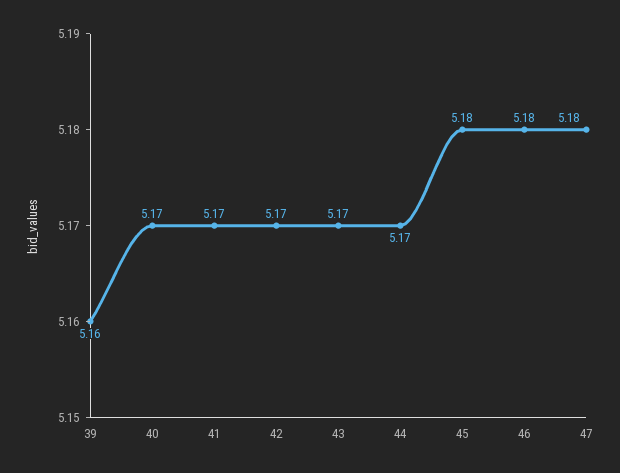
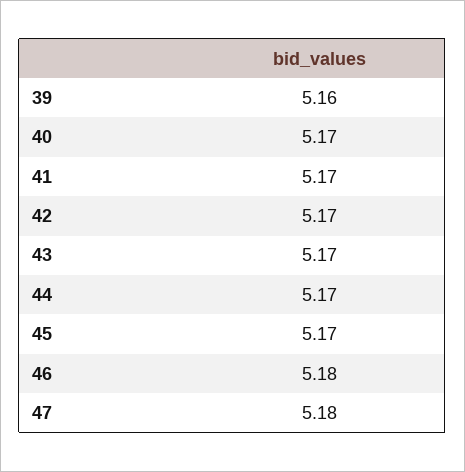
45: 5.18 -> 5.17

